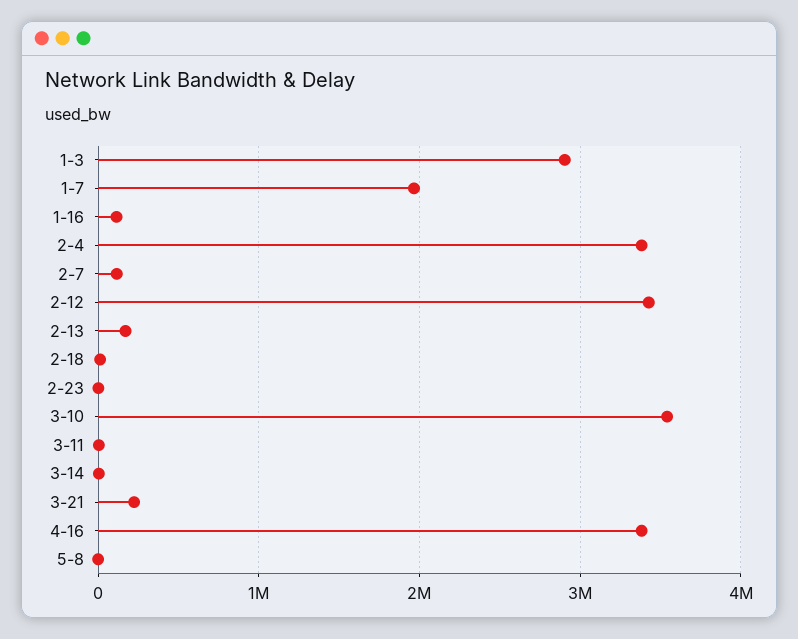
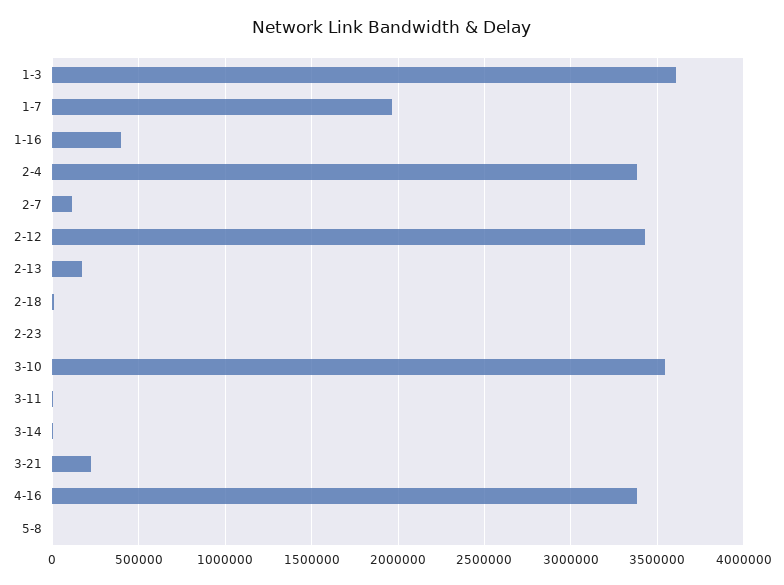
1-3: 2900000 -> 3600000
1-16: 100000 -> 400000

